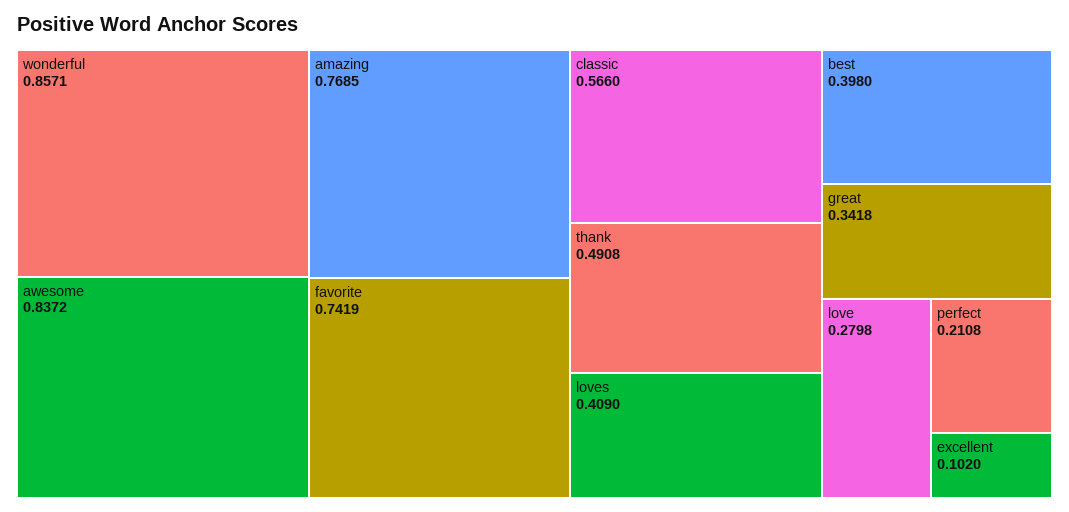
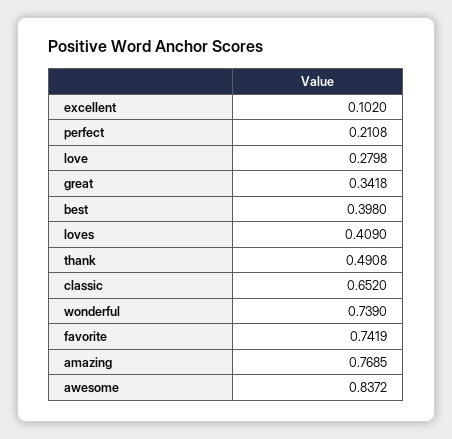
wonderful: 0.8571 -> 0.739
classic: 0.566 -> 0.652

